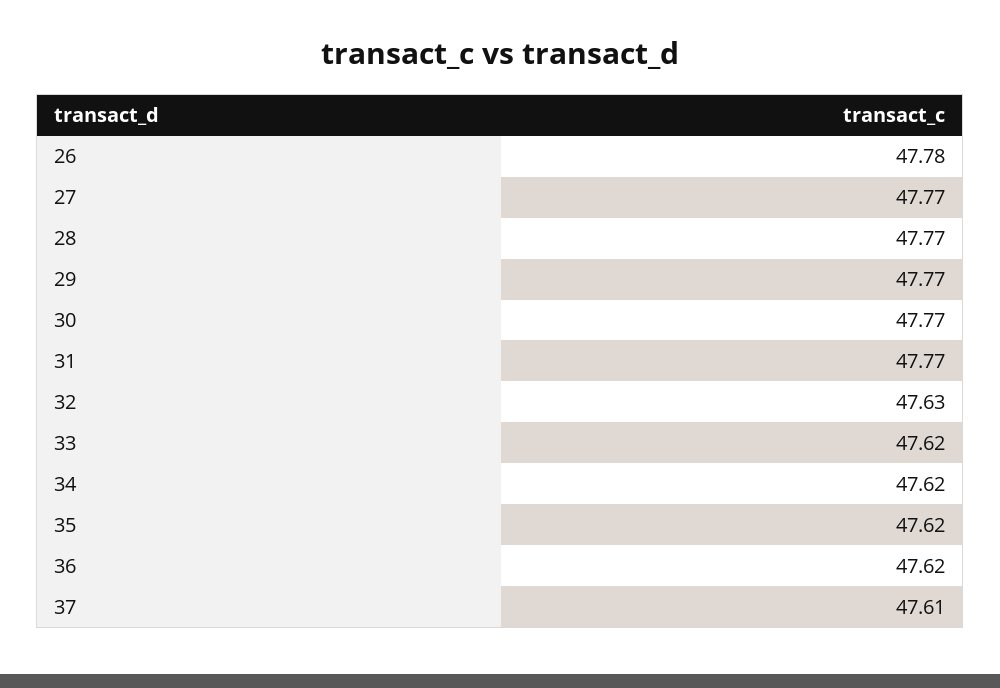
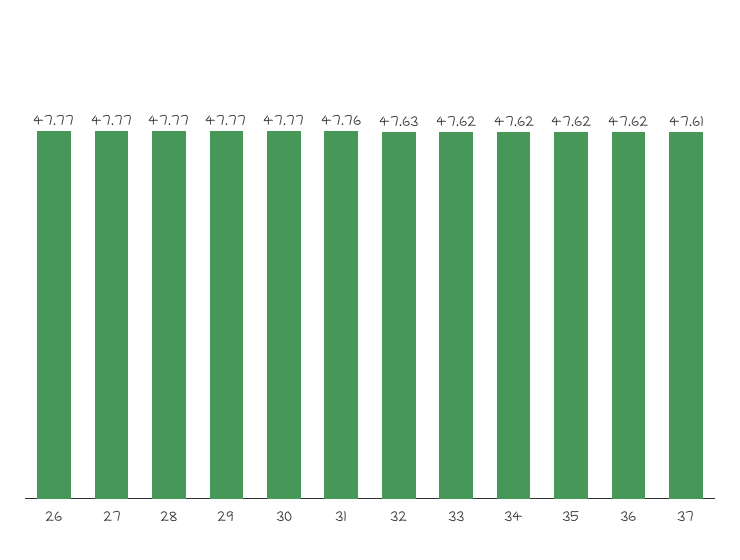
26: 47.78 -> 47.77
31: 47.77 -> 47.76

